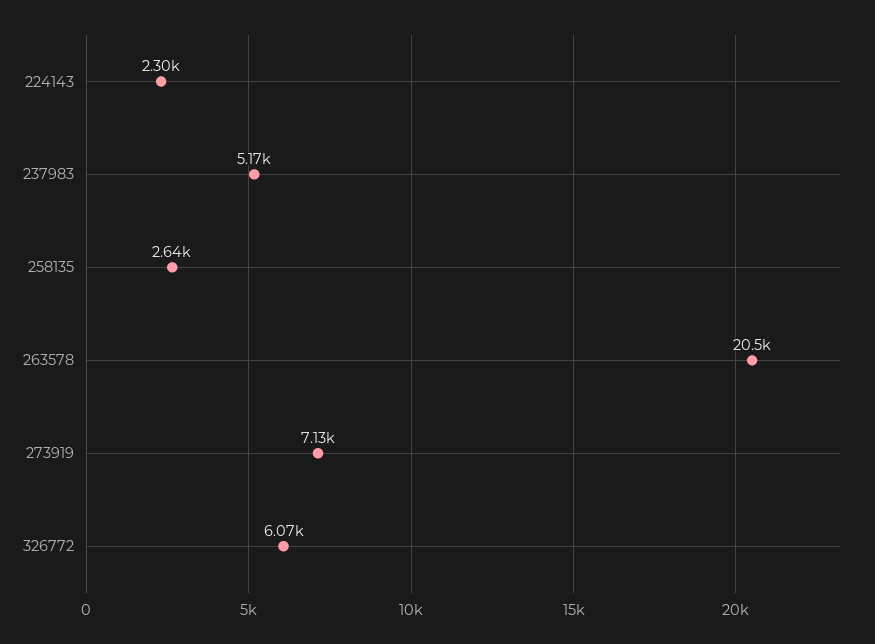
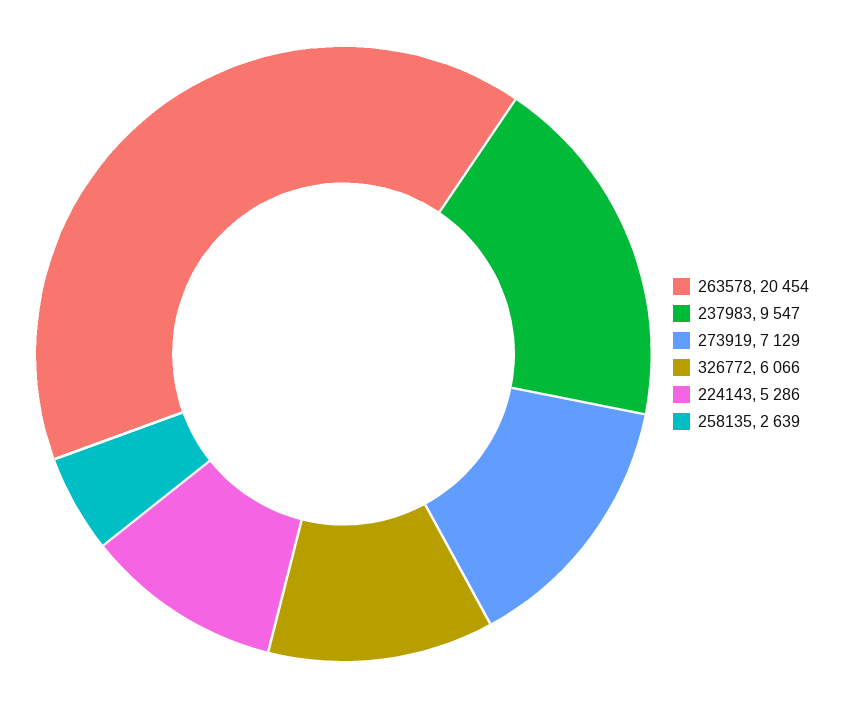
224143: 2300 -> 5286
237983: 5170 -> 9547

